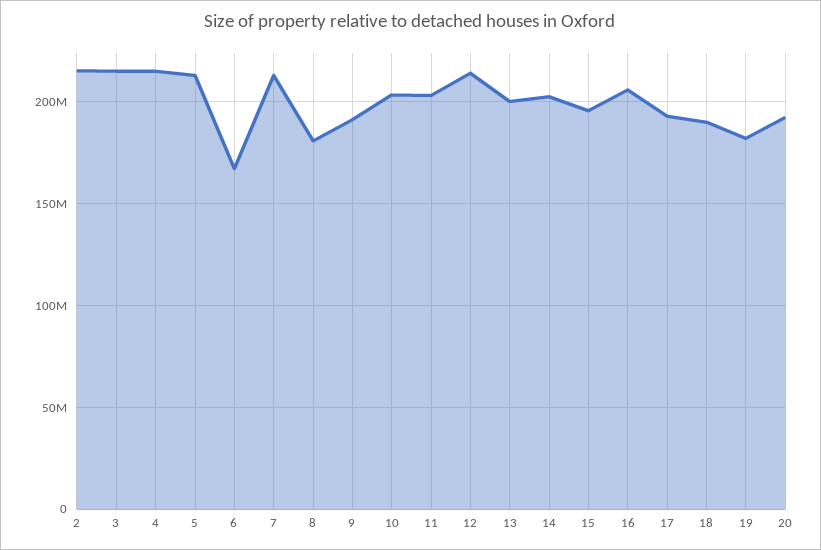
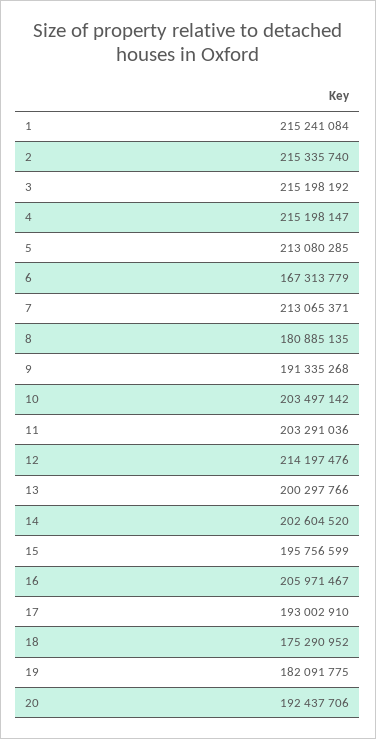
18: 190000000 -> 175290952
1: none -> 215241084

